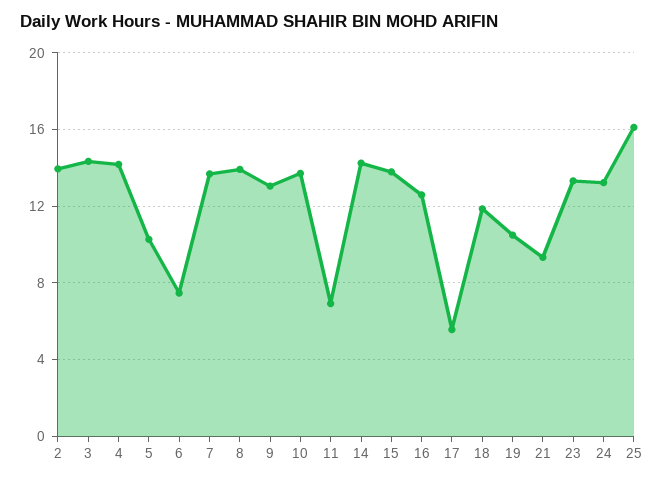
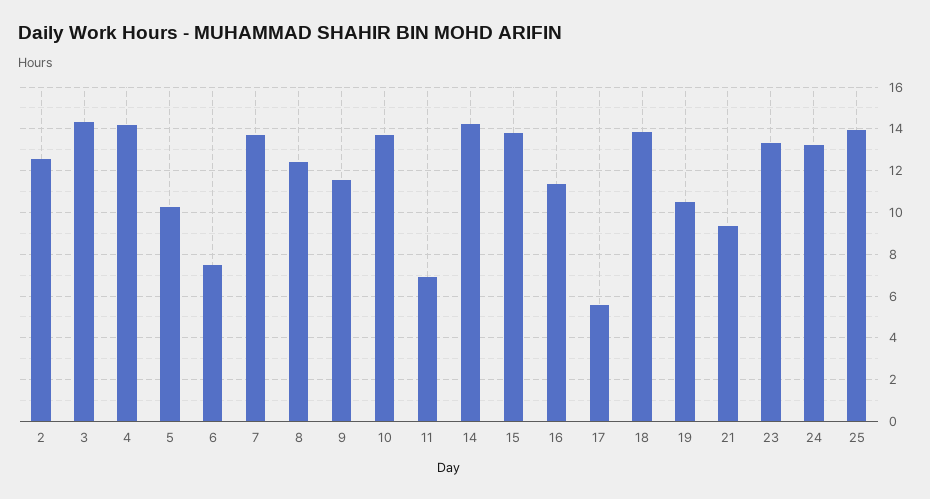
2: 14 -> 12.5
8: 14 -> 12.5
9: 13 -> 11.5
16: 12.5 -> 11.5
18: 12 -> 14
25: 16 -> 14

